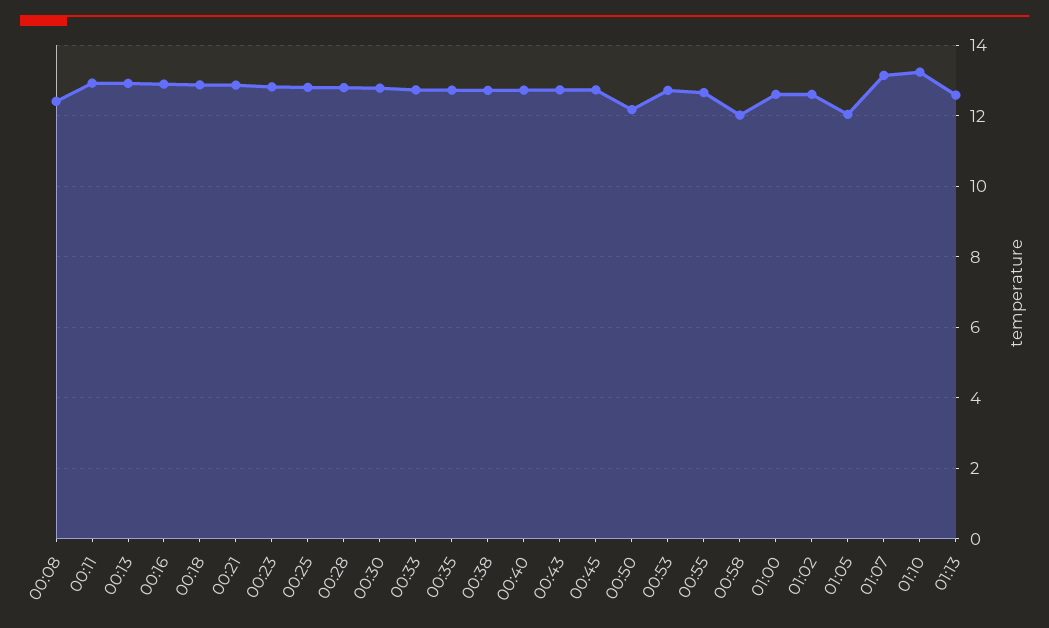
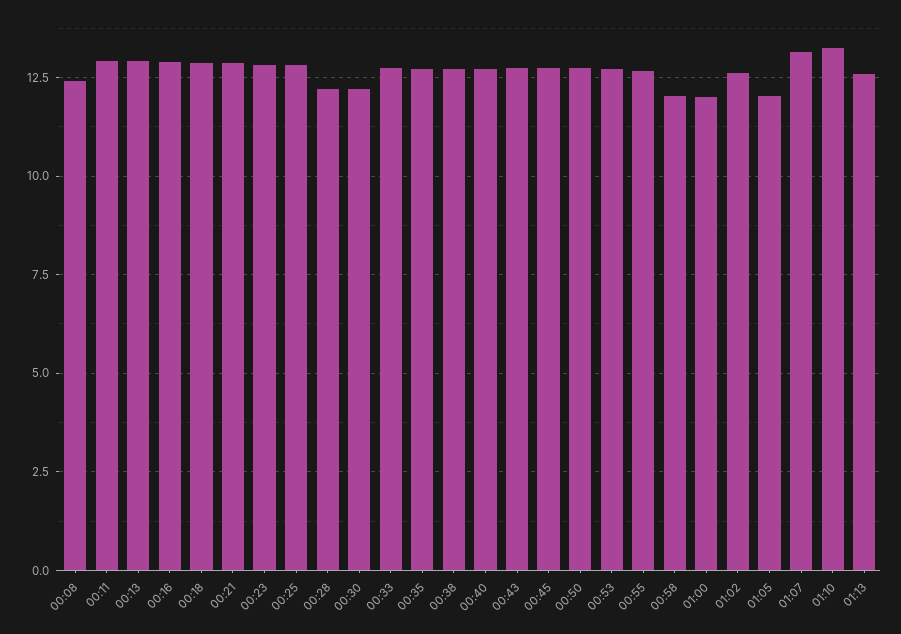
00:28: 12.8 -> 12.25
00:30: 12.8 -> 12.25
00:50: 12.2 -> 12.75
01:00: 12.6 -> 12

